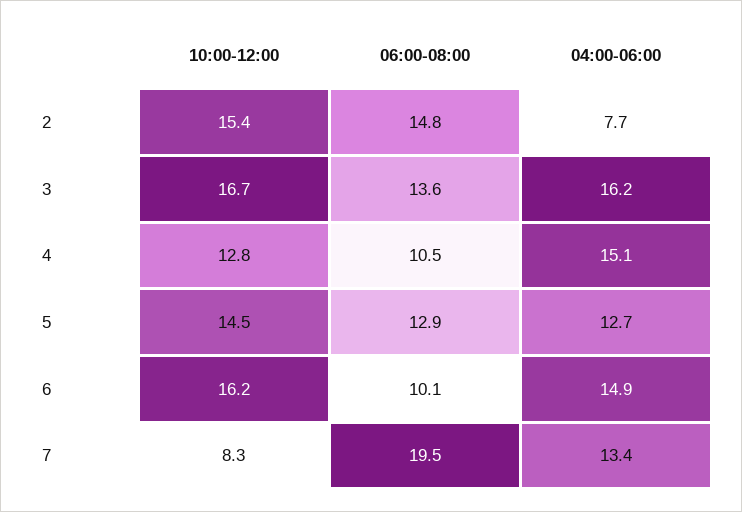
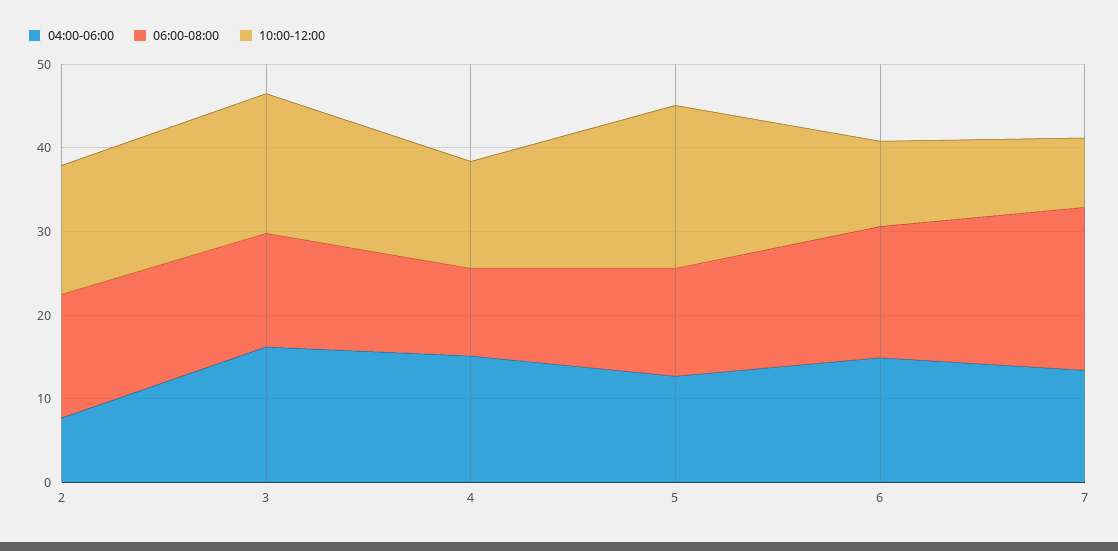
10:00-12:00, 5: 14.5 -> 20
10:00-12:00, 6: 16.2 -> 10
06:00-08:00, 6: 10.1 -> 16

